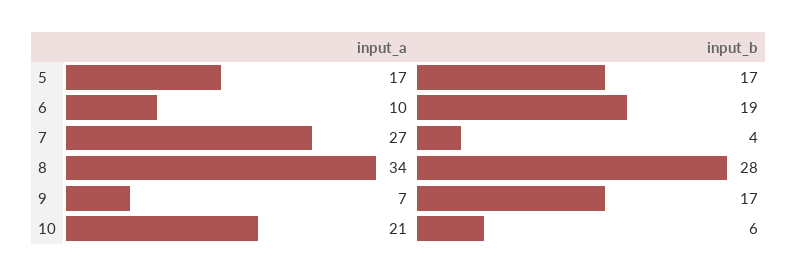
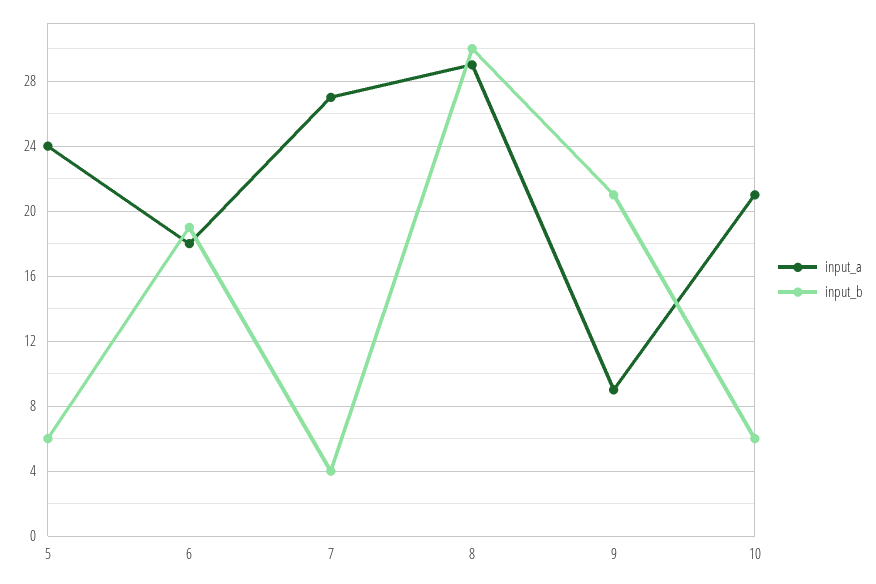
input_a, 5: 17 -> 24
input_b, 5: 17 -> 6
input_a, 6: 10 -> 18
input_a, 8: 34 -> 29
input_b, 8: 28 -> 30
input_a, 9: 7 -> 9
input_b, 9: 17 -> 21

